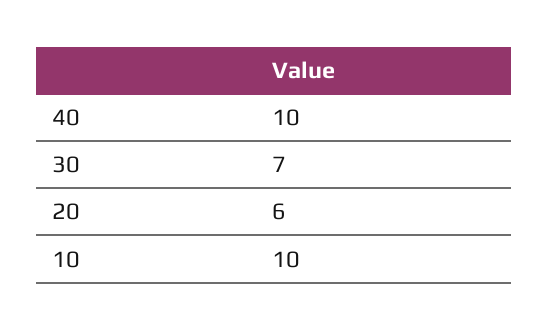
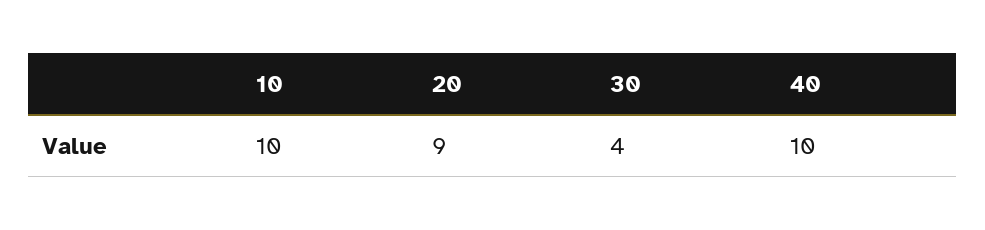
30: 7 -> 4
20: 6 -> 9

